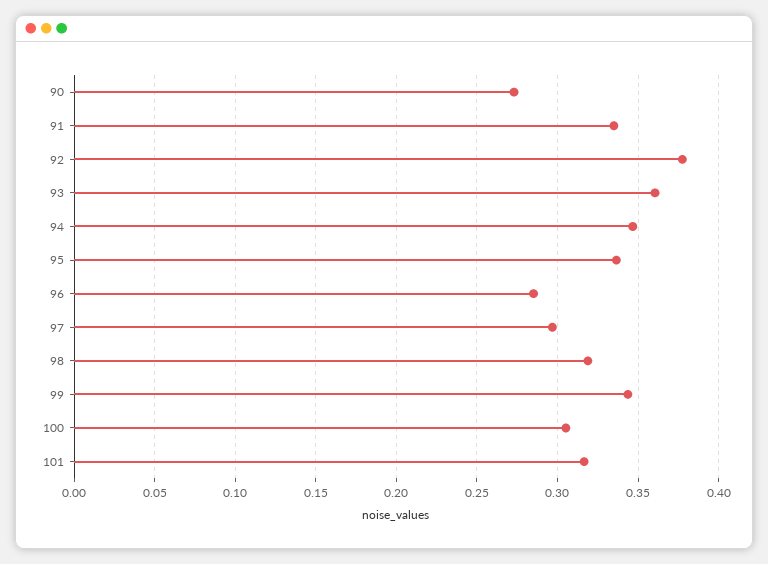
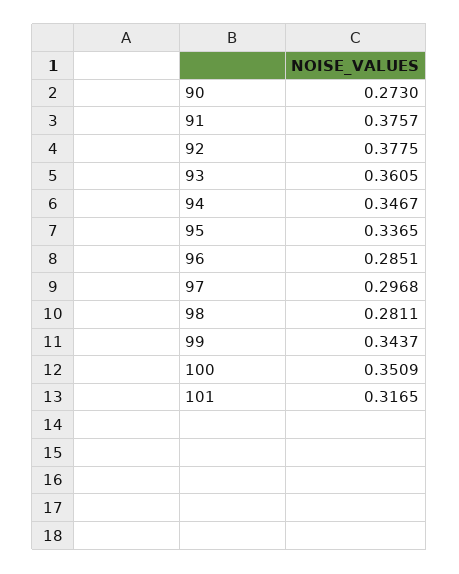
91: 0.335 -> 0.3757
98: 0.32 -> 0.2811
100: 0.305 -> 0.3509

